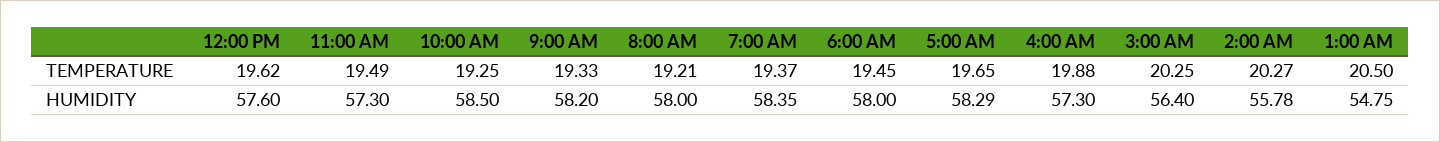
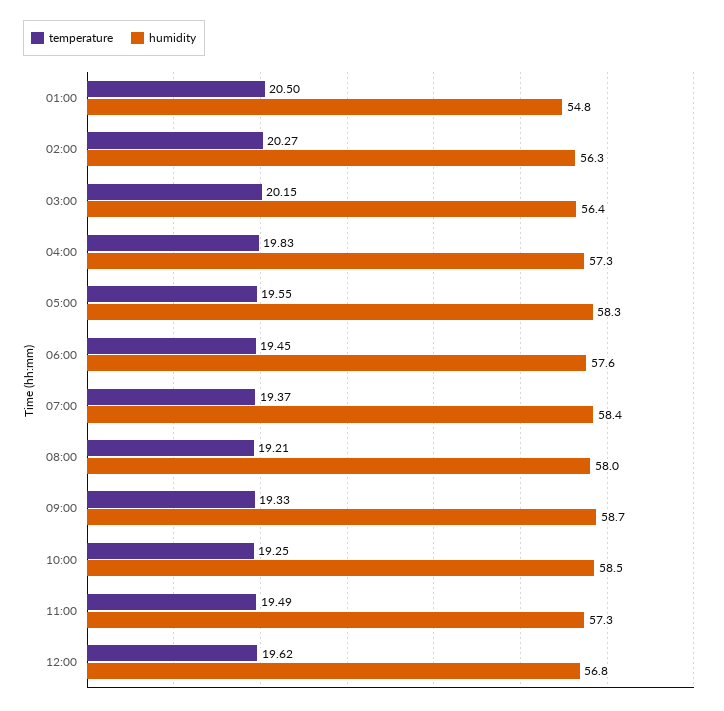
TEMPERATURE, 5:00 AM: 19.65 -> 19.55
TEMPERATURE, 4:00 AM: 19.88 -> 19.83
TEMPERATURE, 3:00 AM: 20.25 -> 20.15
HUMIDITY, 12:00 PM: 57.6 -> 56.8
HUMIDITY, 9:00 AM: 58.2 -> 58.7
HUMIDITY, 6:00 AM: 58 -> 57.6
HUMIDITY, 2:00 AM: 55.78 -> 56.3

